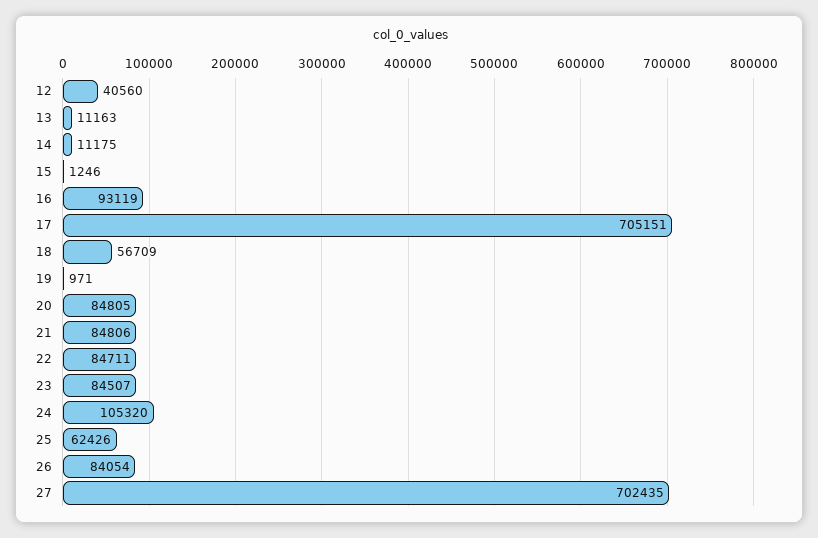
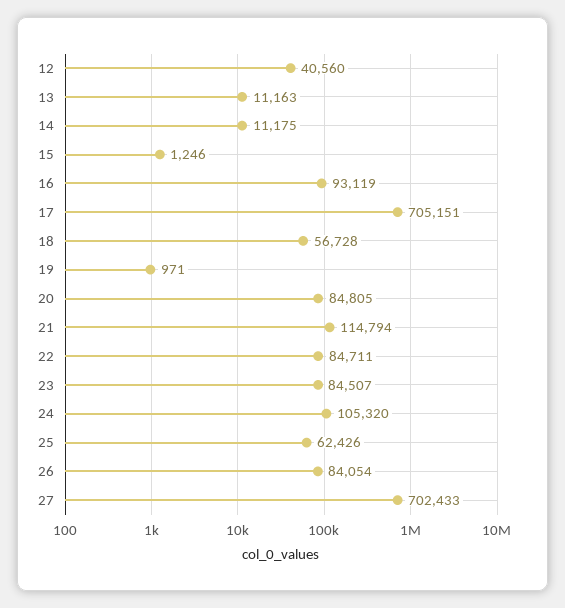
18: 56709 -> 56728
21: 84806 -> 114794
27: 702435 -> 702433

